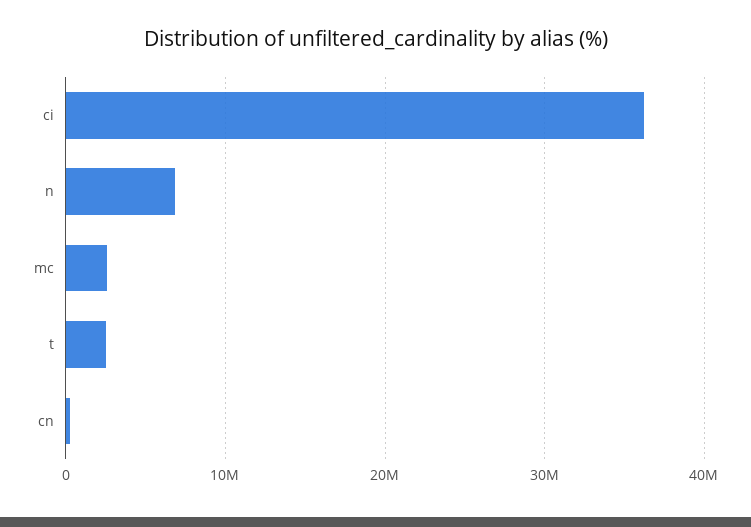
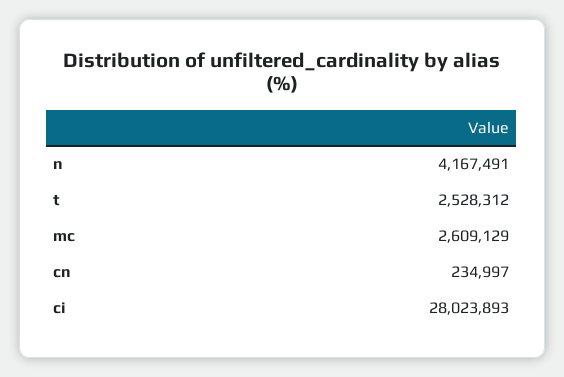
ci: 36000000 -> 28023893
n: 7000000 -> 4167491

